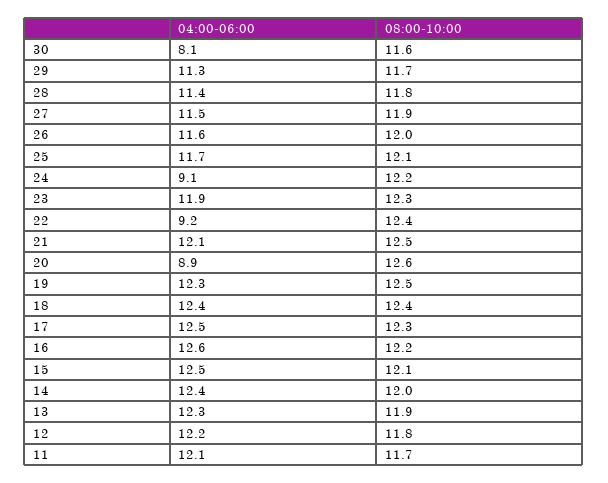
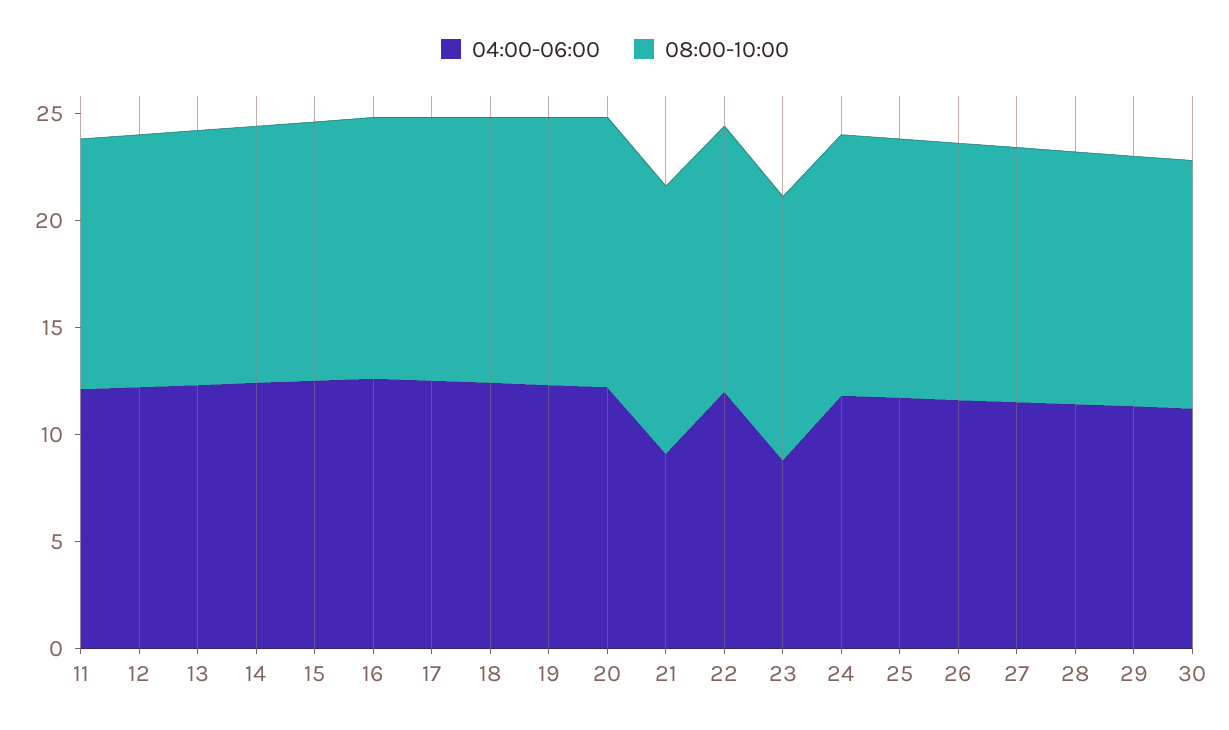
04:00-06:00, 30: 8.1 -> 11
04:00-06:00, 24: 9.1 -> 12
04:00-06:00, 23: 11.9 -> 9
04:00-06:00, 22: 9.2 -> 12
04:00-06:00, 21: 12.1 -> 9
04:00-06:00, 20: 8.9 -> 12

